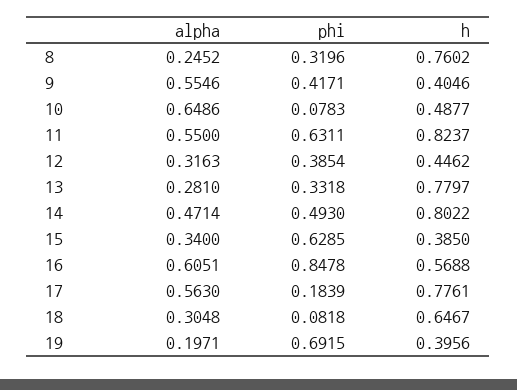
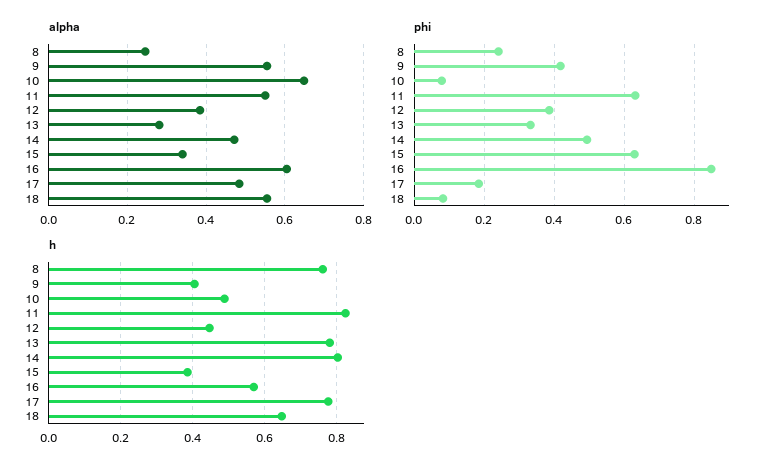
phi, 8: 0.3196 -> 0.24
alpha, 12: 0.3163 -> 0.38
alpha, 17: 0.563 -> 0.48
alpha, 18: 0.3048 -> 0.56
alpha, 19: 0.1971 -> none
phi, 19: 0.6915 -> none
h, 19: 0.3956 -> none

